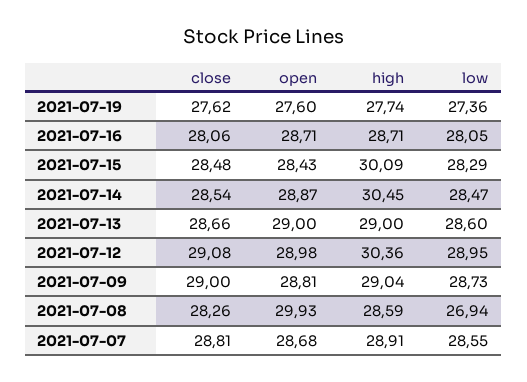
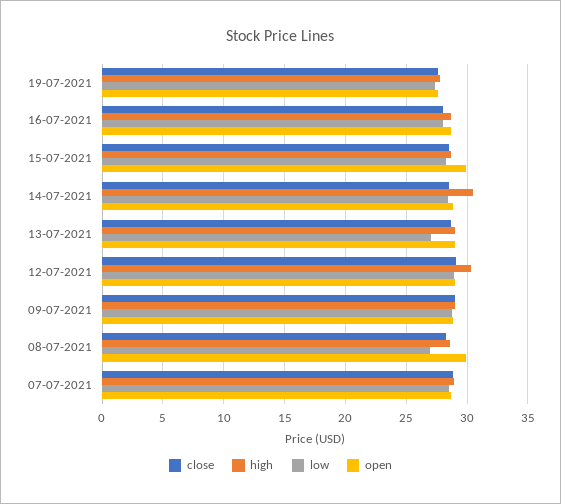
open, 2021-07-15: 28.43 -> 30
high, 2021-07-15: 30.09 -> 28.5
low, 2021-07-13: 28.6 -> 27

